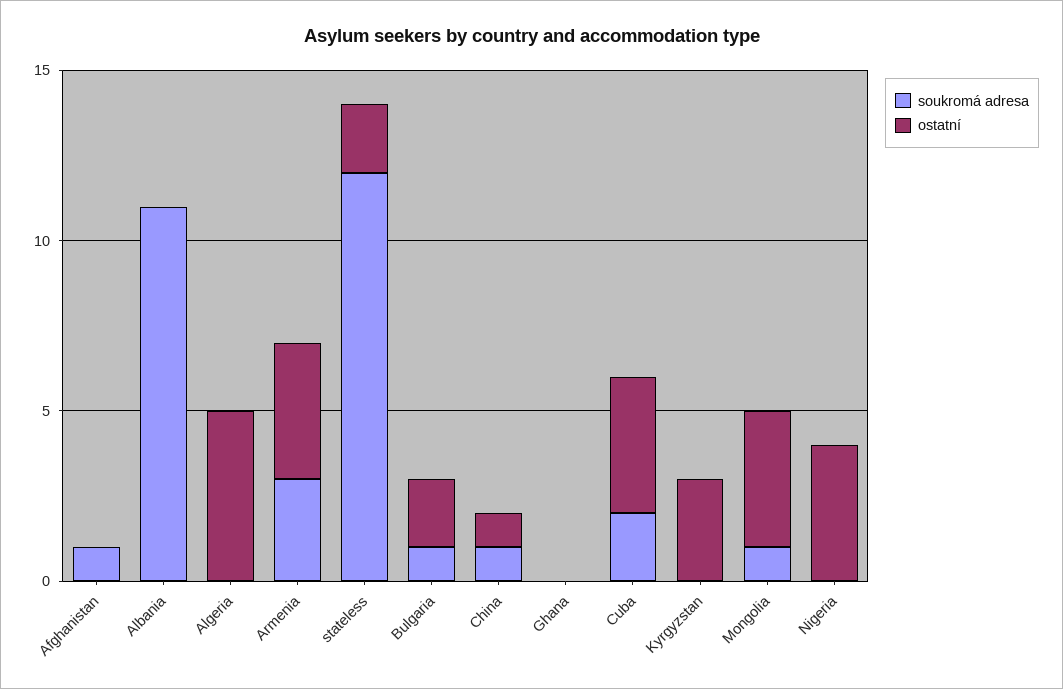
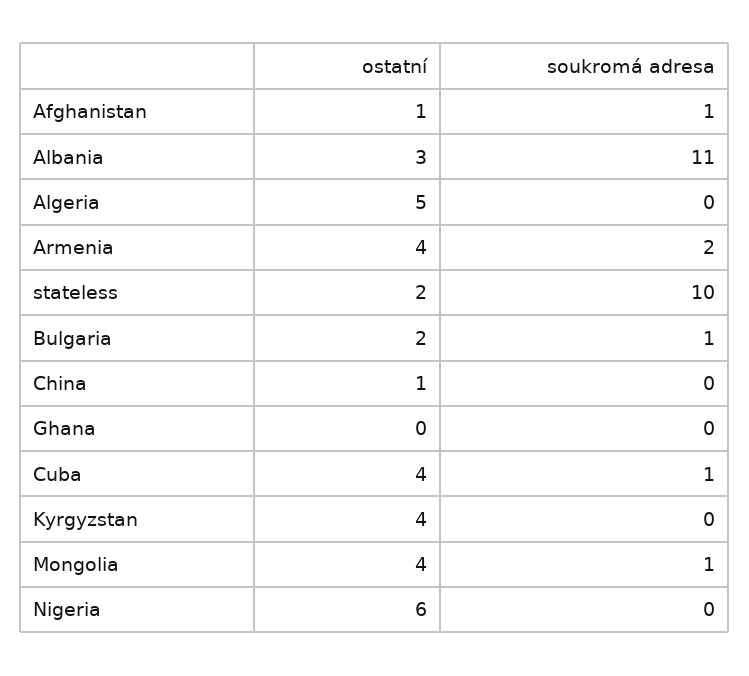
ostatní, Afghanistan: 0 -> 1
ostatní, Albania: 0 -> 3
soukromá adresa, Armenia: 3 -> 2
soukromá adresa, stateless: 12 -> 10
soukromá adresa, China: 1 -> 0
soukromá adresa, Cuba: 2 -> 1
ostatní, Kyrgyzstan: 3 -> 4
ostatní, Nigeria: 4 -> 6

